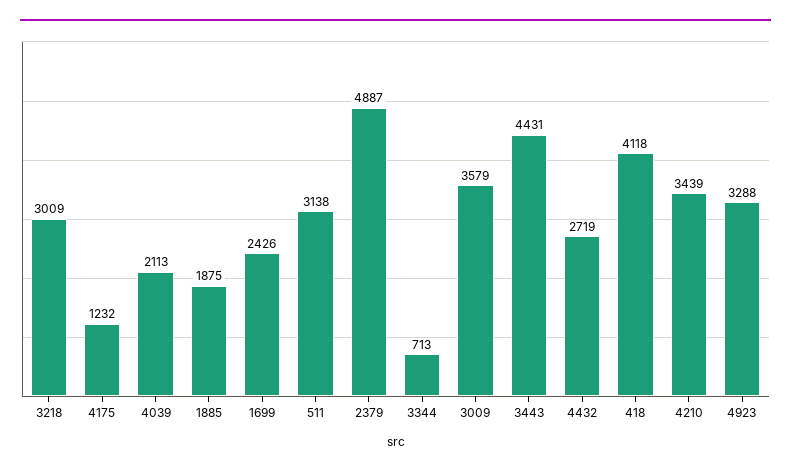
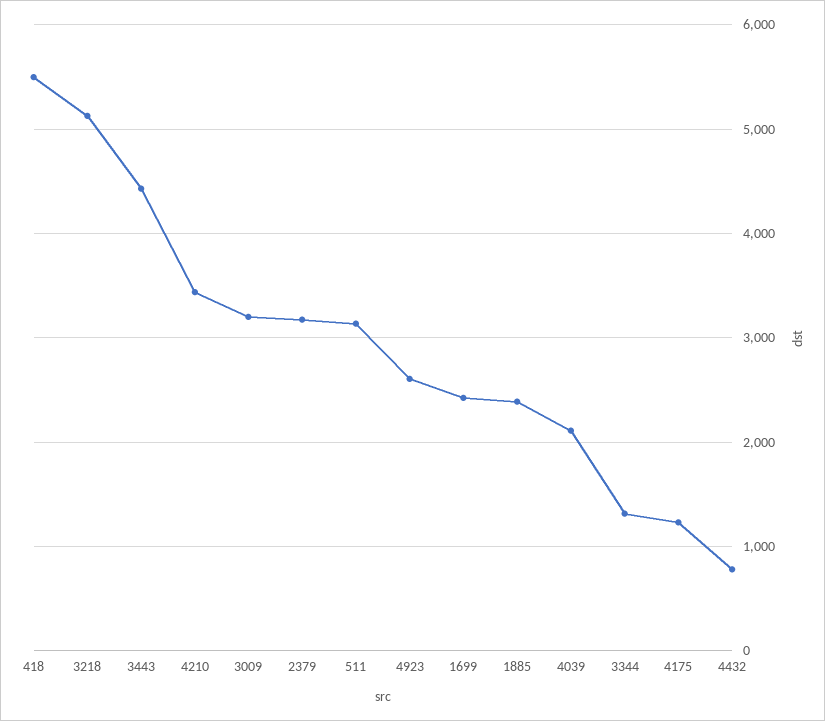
3218: 3009 -> 5100
1885: 1875 -> 2400
2379: 4887 -> 3200
3344: 713 -> 1300
3009: 3579 -> 3200
4432: 2719 -> 800
418: 4118 -> 5500
4923: 3288 -> 2600

